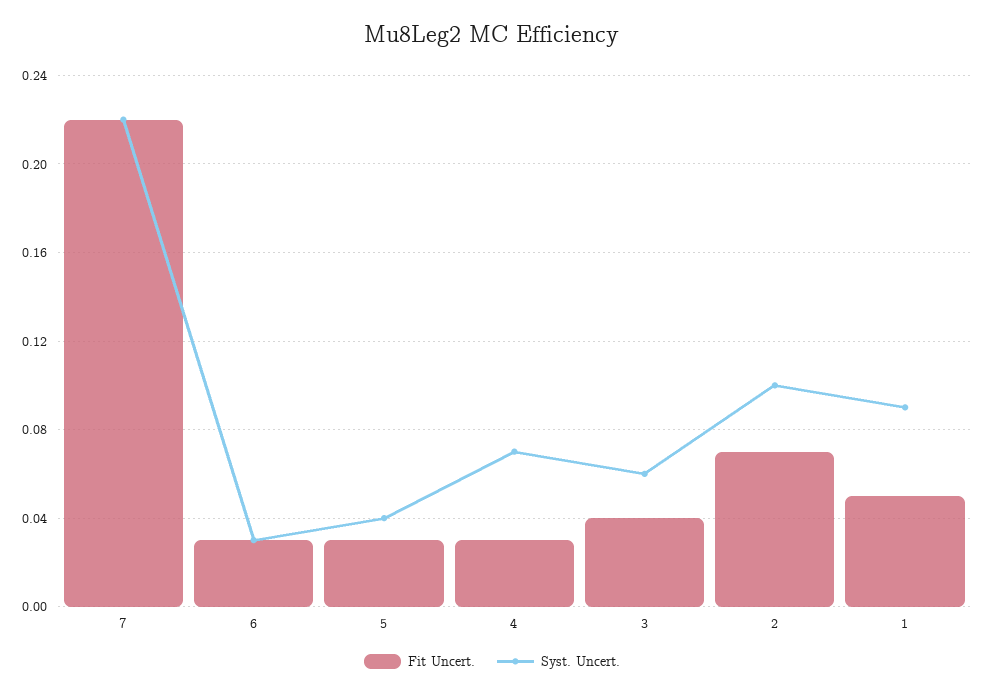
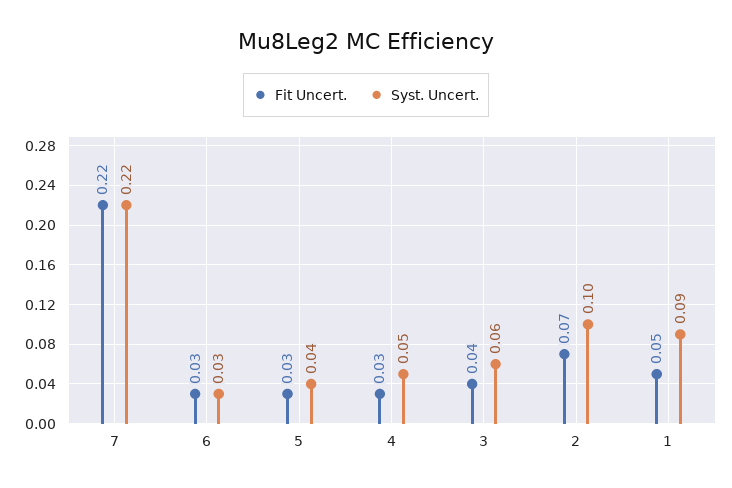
Syst. Uncert., 4: 0.07 -> 0.05

